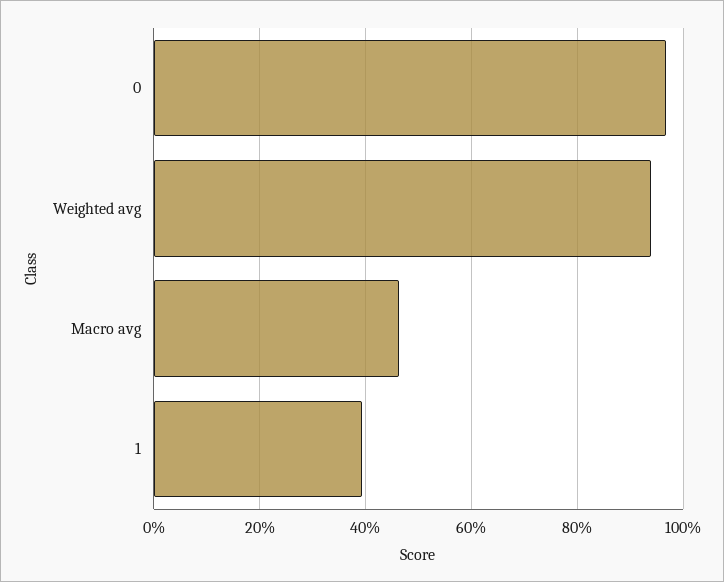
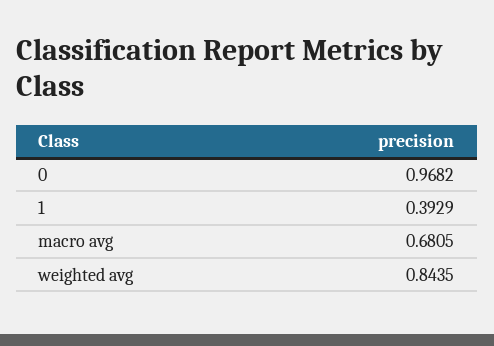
Weighted avg: 0.94 -> 0.8435
Macro avg: 0.46 -> 0.6805

